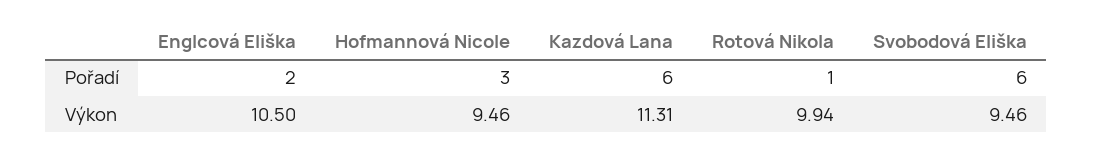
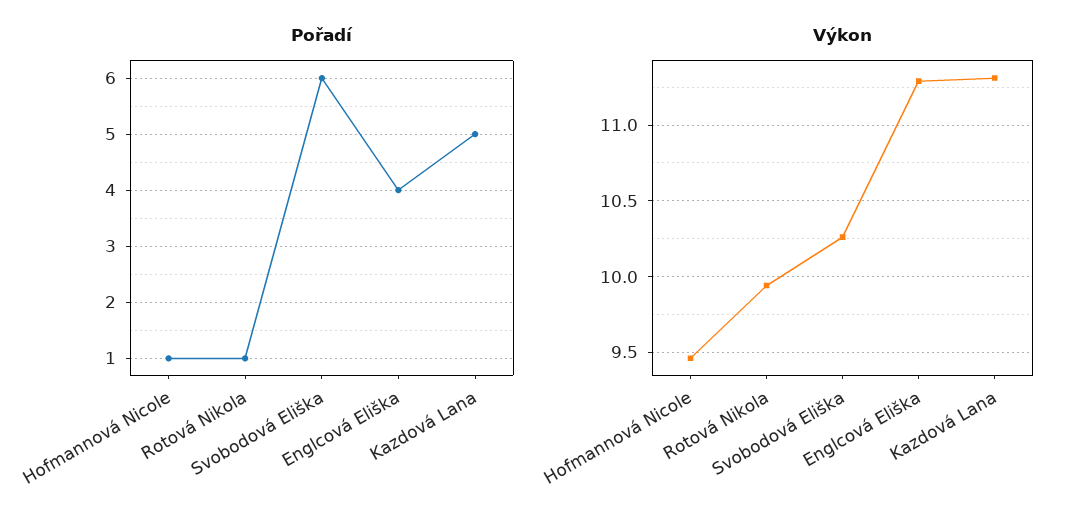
Pořadí, Englcová Eliška: 2 -> 4
Pořadí, Hofmannová Nicole: 3 -> 1
Pořadí, Kazdová Lana: 6 -> 5
Výkon, Englcová Eliška: 10.5 -> 11.3
Výkon, Svobodová Eliška: 9.46 -> 10.25

